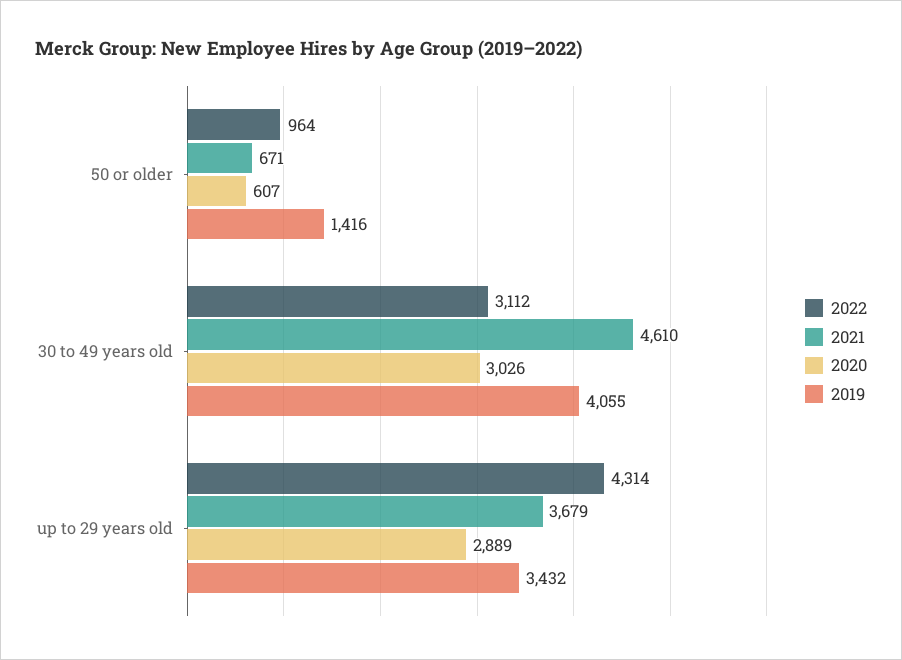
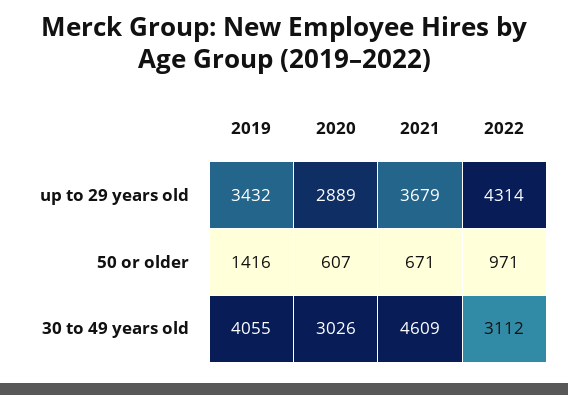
2022, 50 or older: 964 -> 971
2021, 30 to 49 years old: 4610 -> 4609

